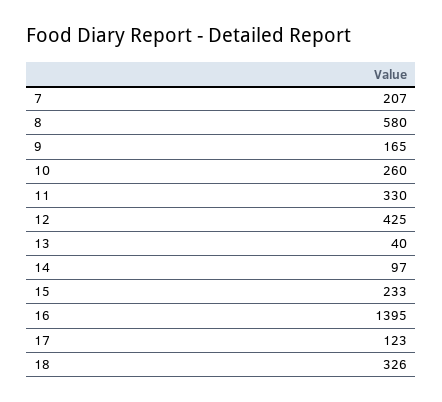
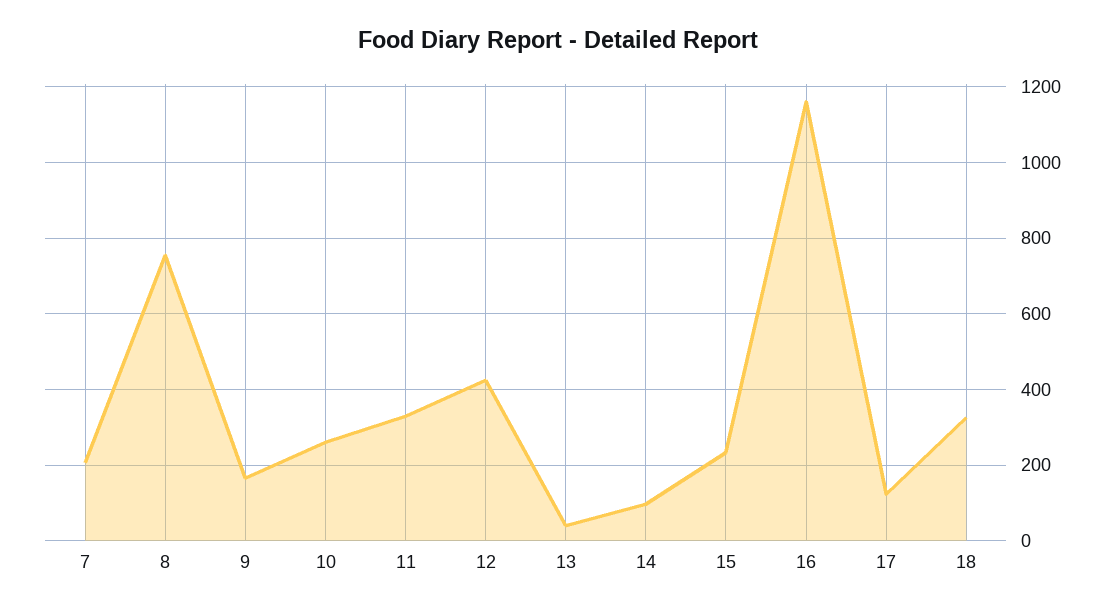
8: 580 -> 760
16: 1395 -> 1160

